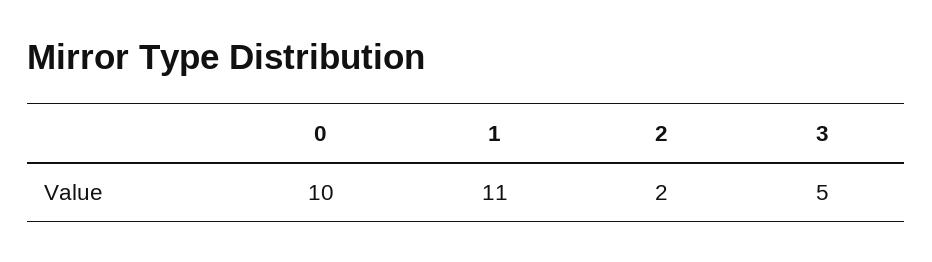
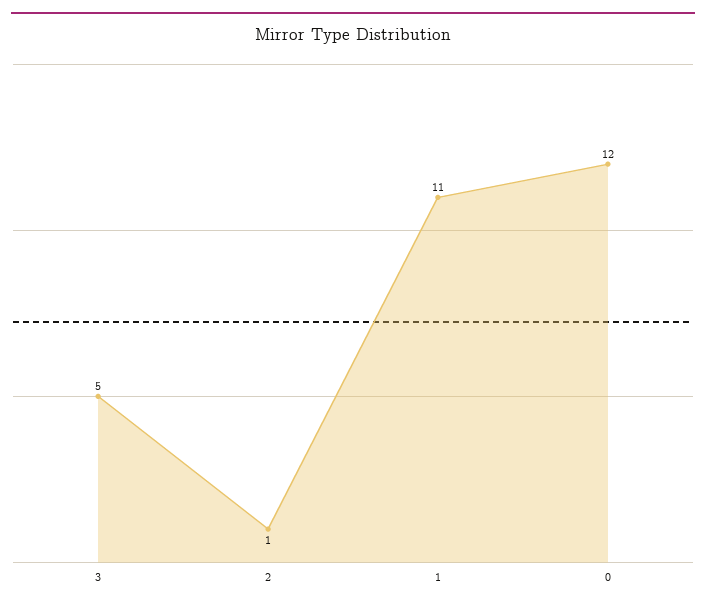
0: 10 -> 12
2: 2 -> 1

